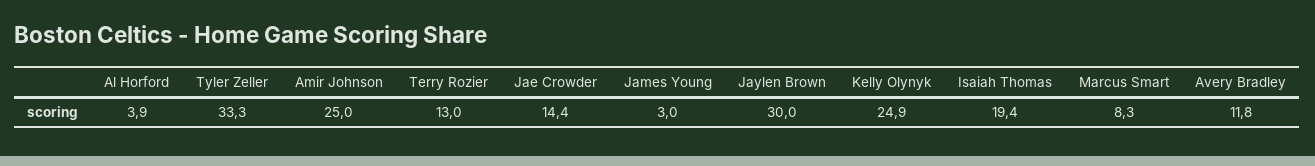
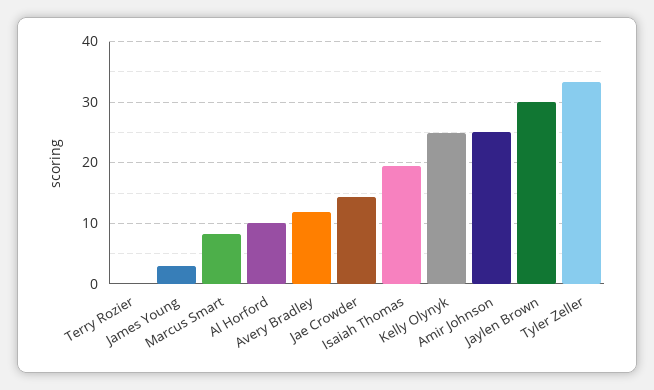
Al Horford: 3.9 -> 10
Terry Rozier: 13 -> 0

